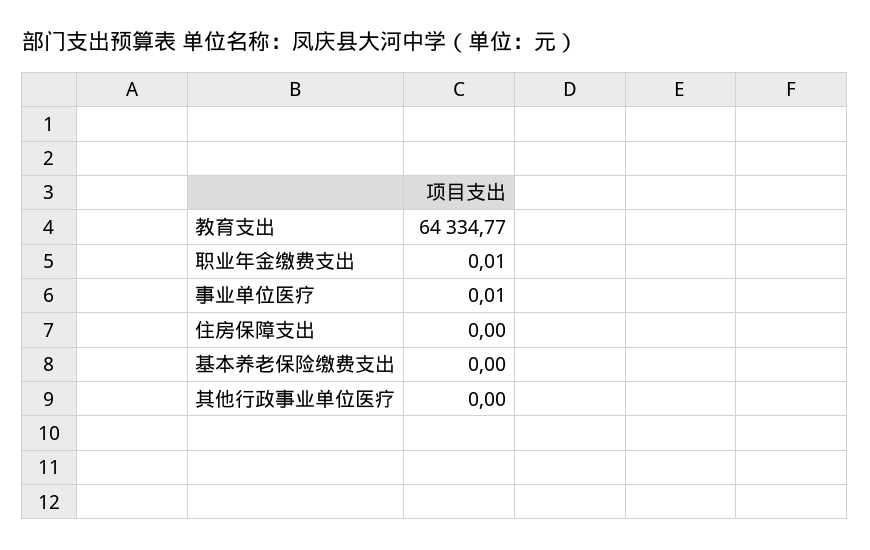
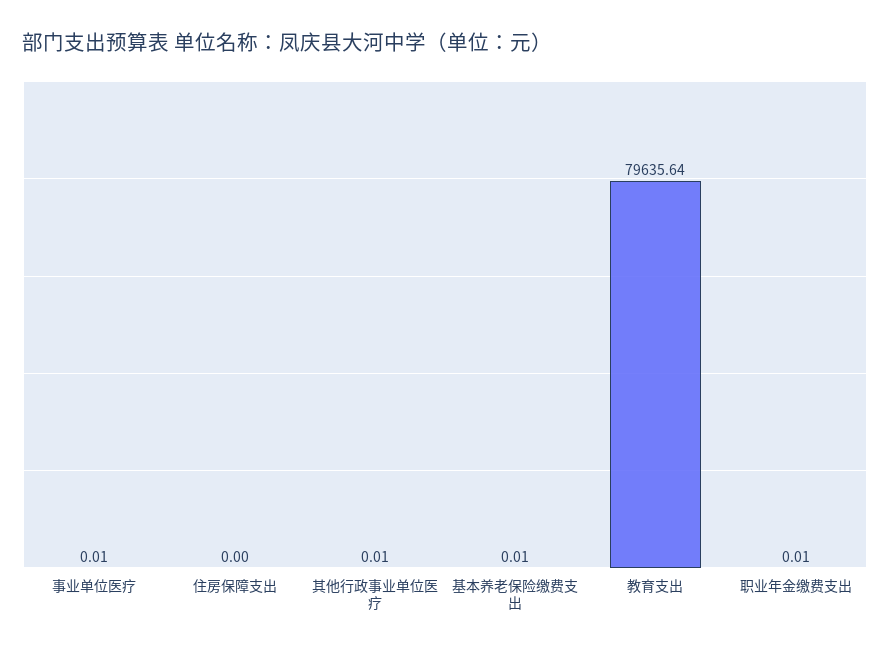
教育支出: 64334.77 -> 79635.64
基本养老保险缴费支出: 0 -> 0.01
其他行政事业单位医疗: 0 -> 0.01

